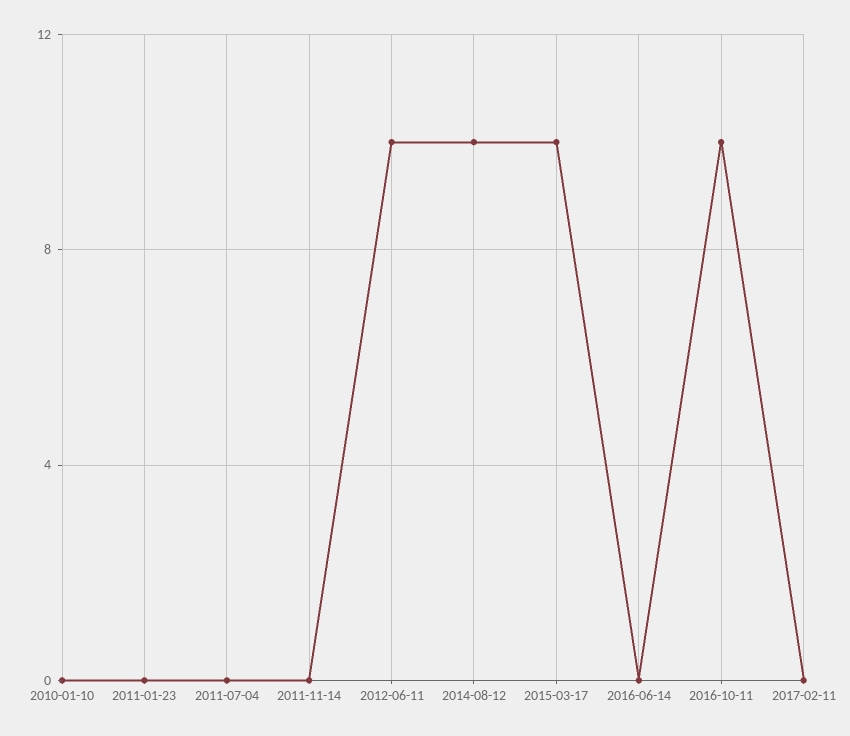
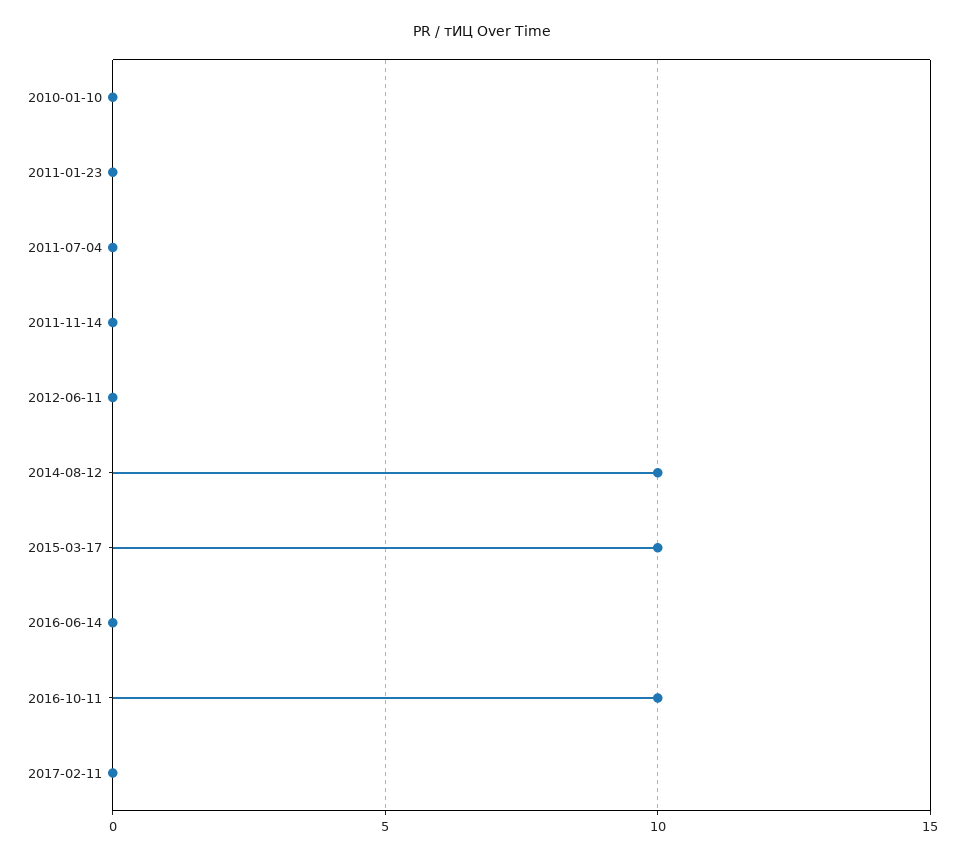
2012-06-11: 10 -> 0

